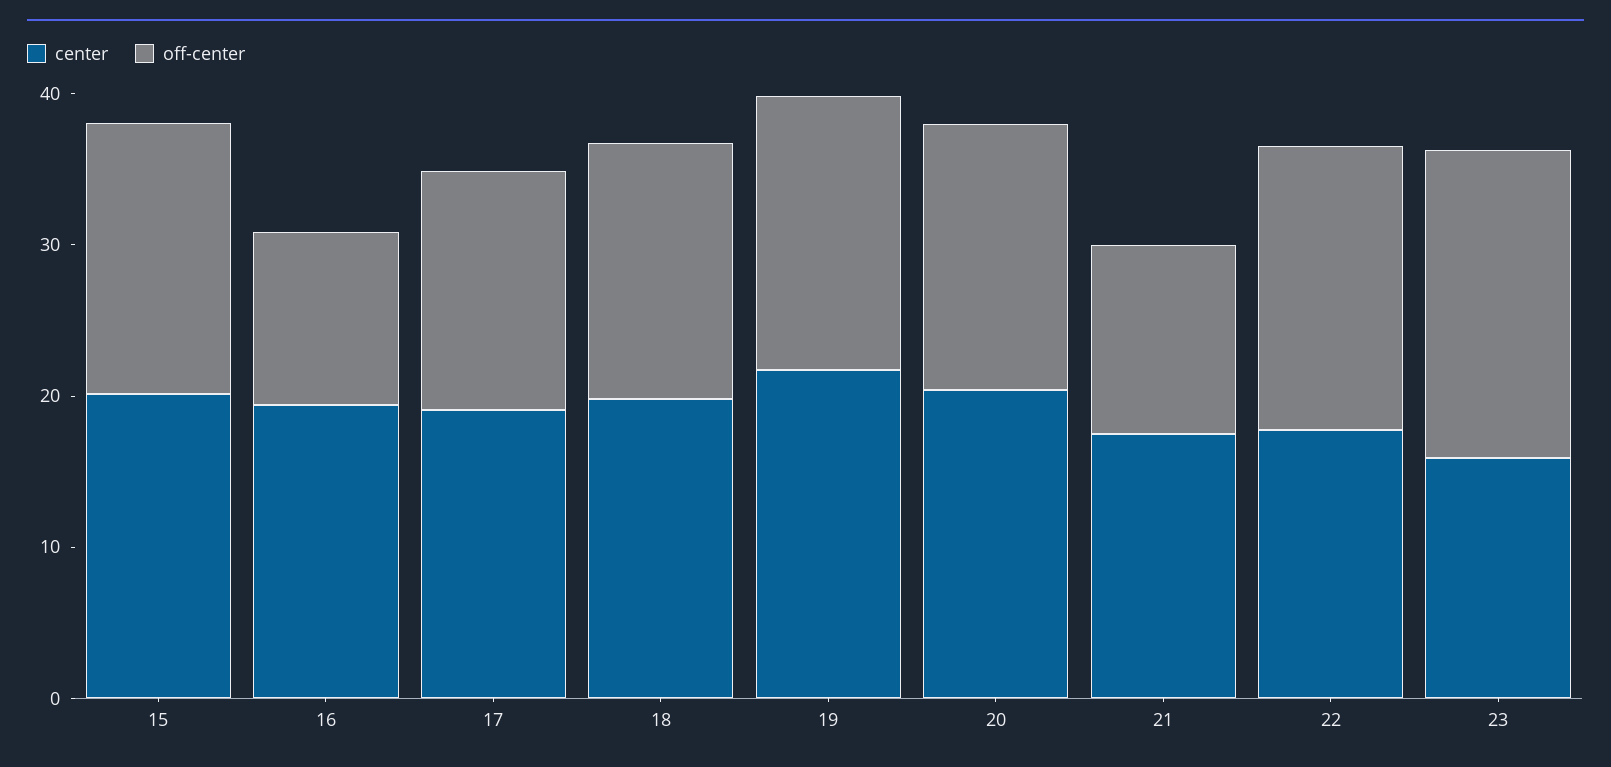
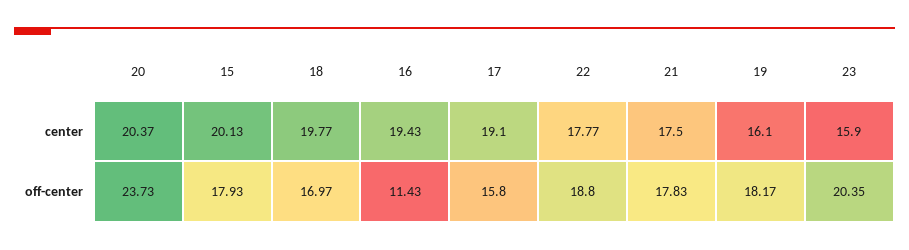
center, 19: 22 -> 16.1
off-center, 20: 18 -> 23.73
off-center, 21: 12 -> 17.83

